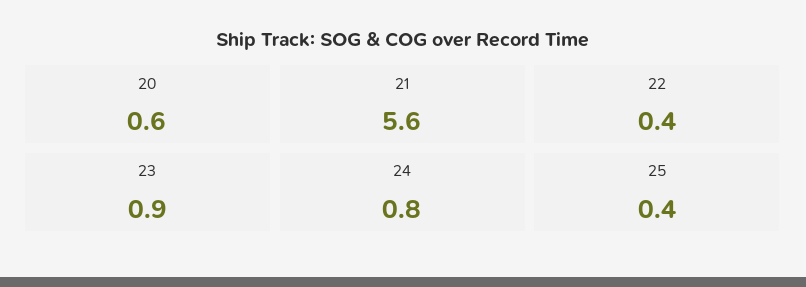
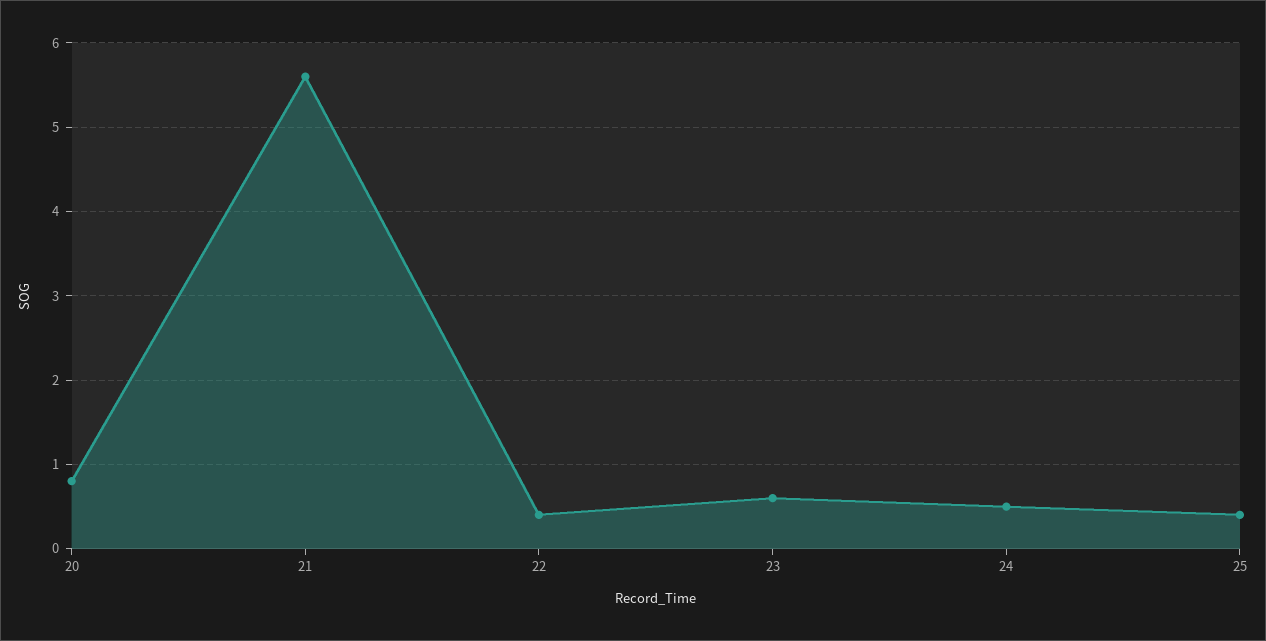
20: 0.6 -> 0.8
23: 0.9 -> 0.6
24: 0.8 -> 0.5

